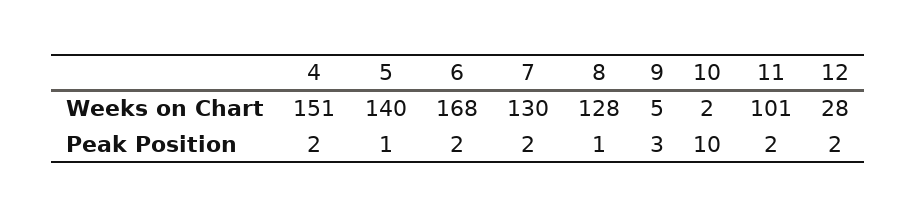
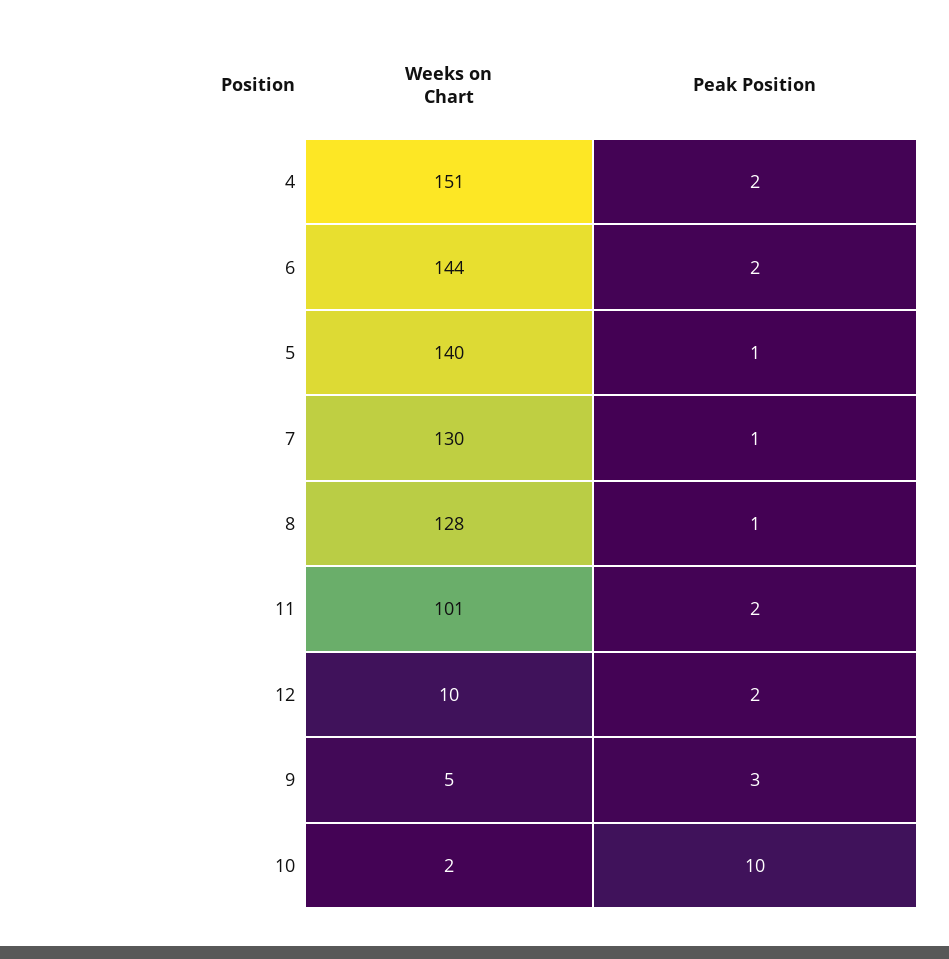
6, Weeks on Chart: 168 -> 144
12, Weeks on Chart: 28 -> 10
7, Peak Position: 2 -> 1

